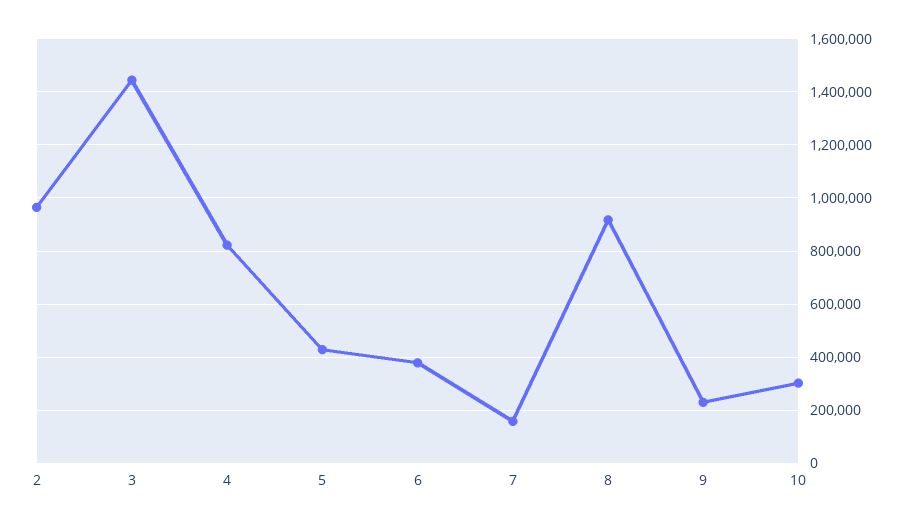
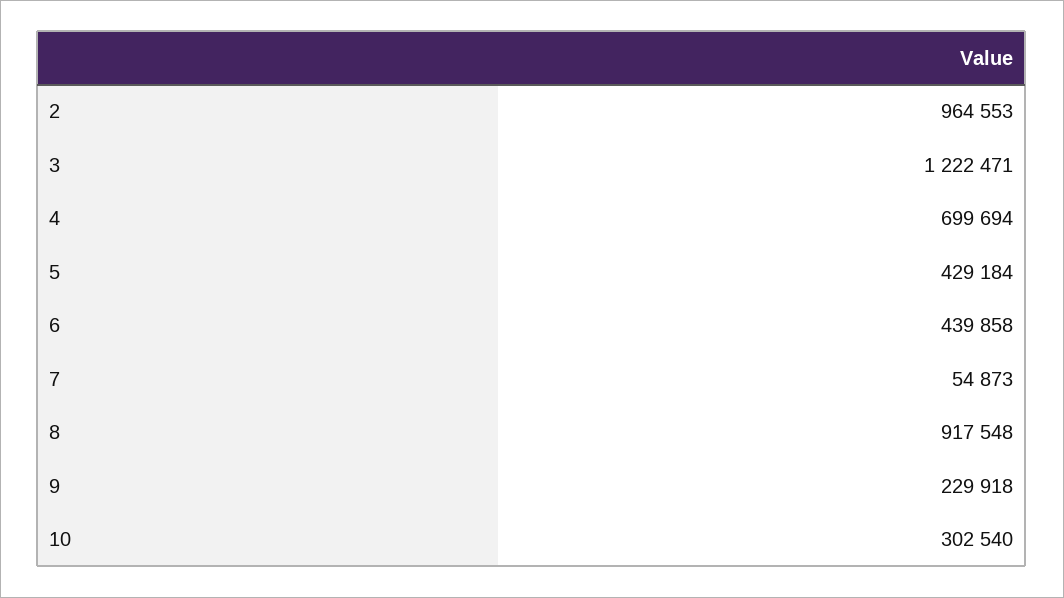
3: 1450000 -> 1222471
4: 825000 -> 699694
6: 375000 -> 439858
7: 150000 -> 54873

